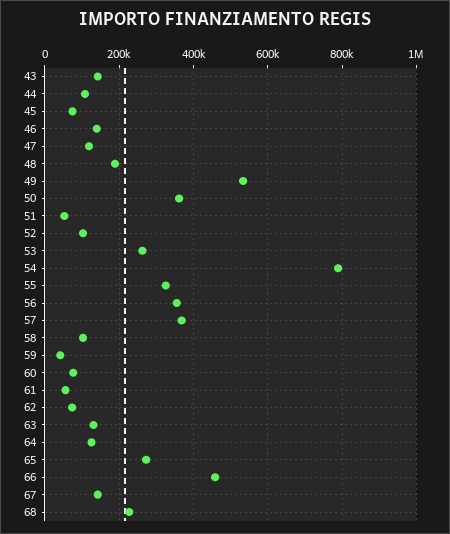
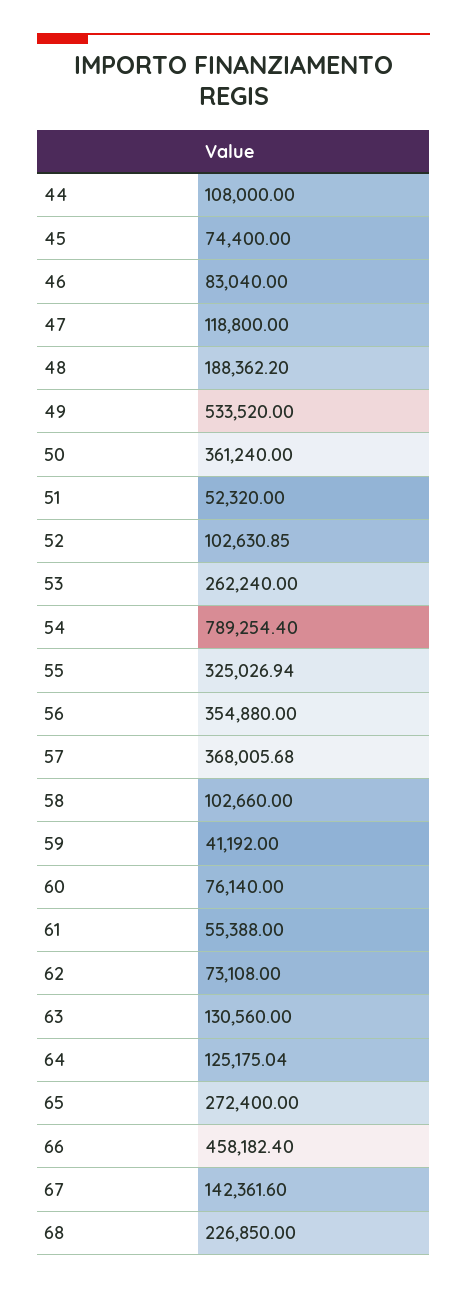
43: 140000 -> none
46: 140000 -> 83040

